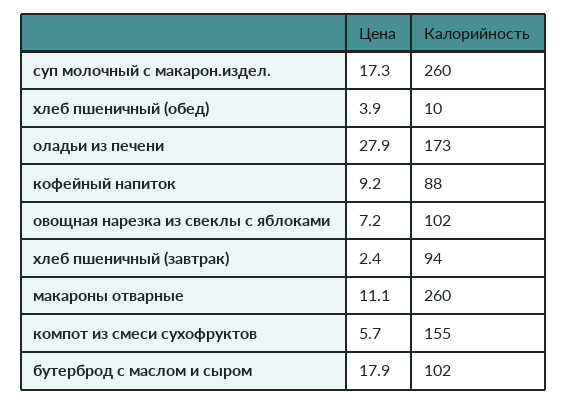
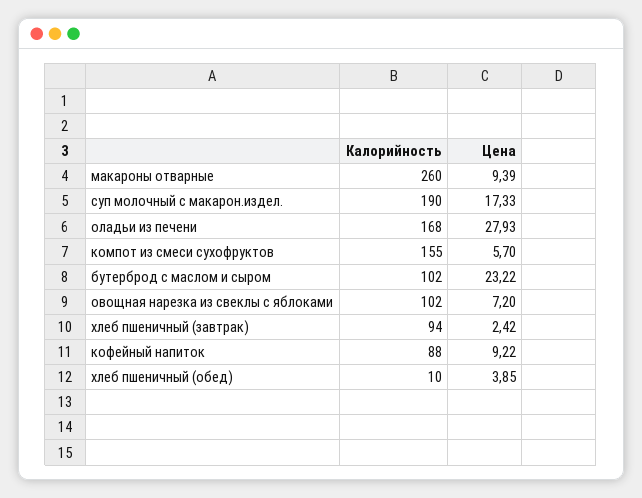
Калорийность, суп молочный с макарон.издел.: 260 -> 190
Калорийность, оладьи из печени: 173 -> 168
Цена, макароны отварные: 11.1 -> 9.39
Цена, бутерброд с маслом и сыром: 17.9 -> 23.22

